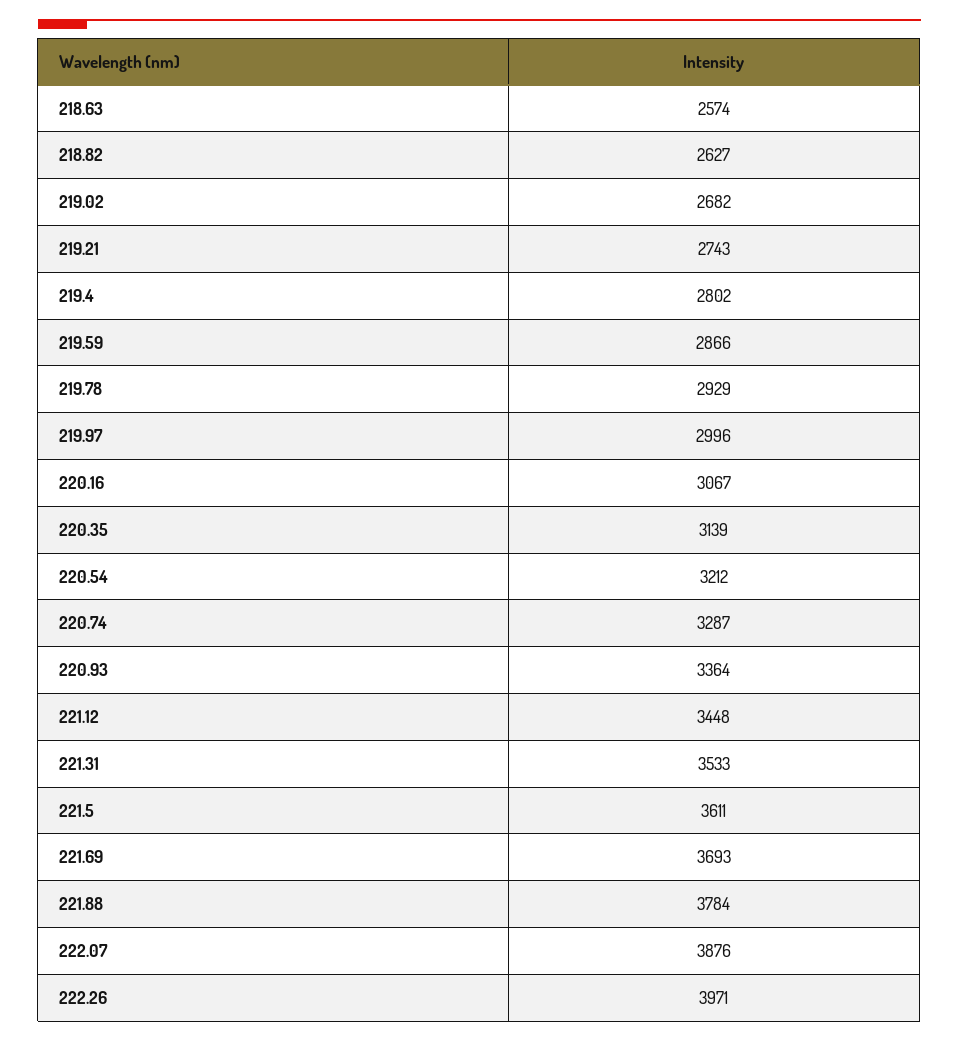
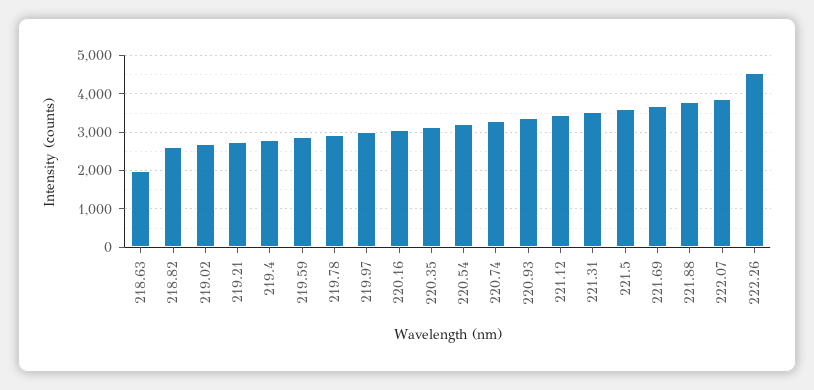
218.63: 2574 -> 2000
222.26: 3971 -> 4600

